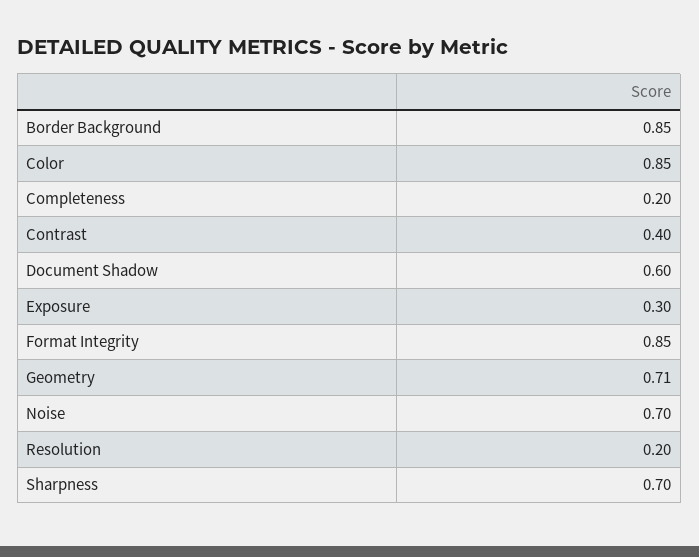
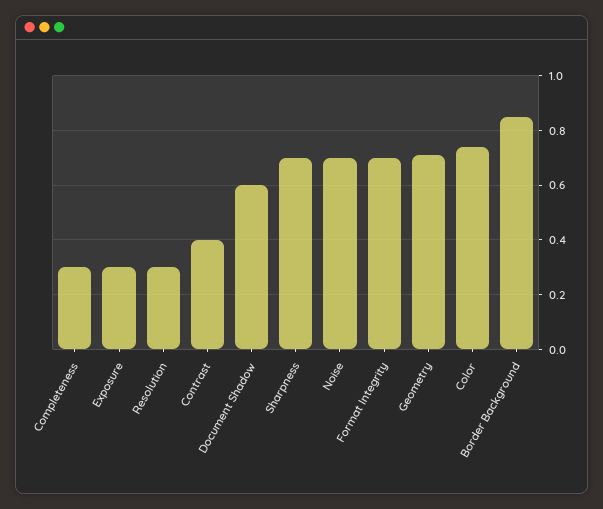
Color: 0.85 -> 0.75
Completeness: 0.2 -> 0.3
Format Integrity: 0.85 -> 0.7
Resolution: 0.2 -> 0.3

